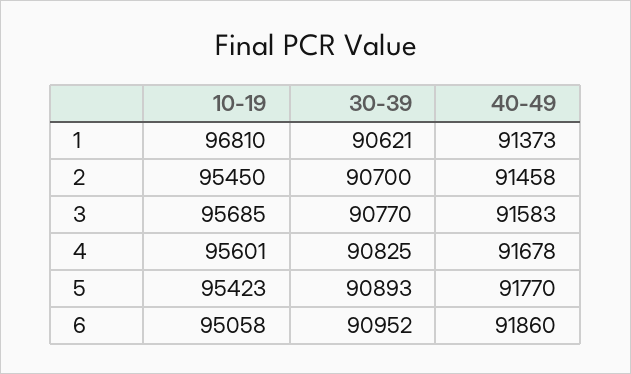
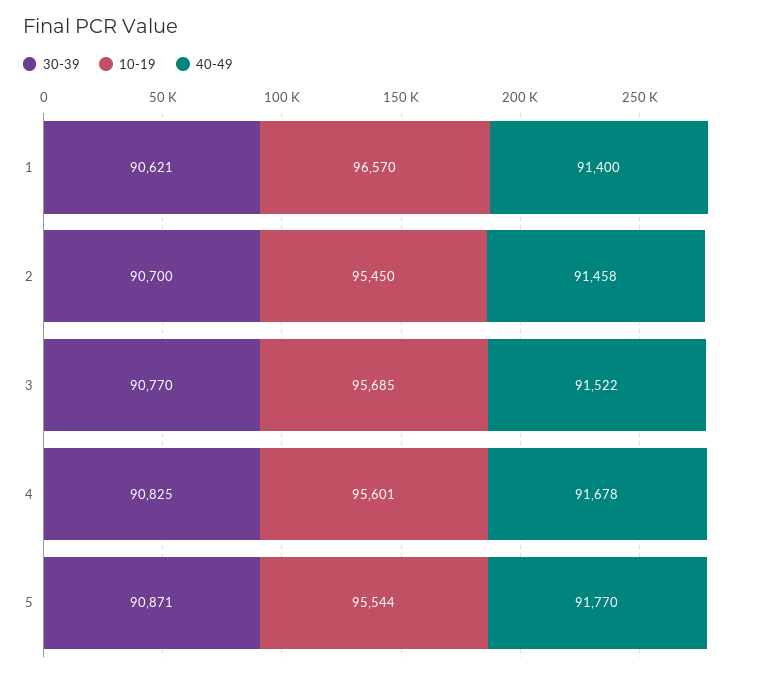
10-19, 1: 96810 -> 96570
40-49, 1: 91373 -> 91400
40-49, 3: 91583 -> 91522
10-19, 5: 95423 -> 95544
30-39, 5: 90893 -> 90871
10-19, 6: 95058 -> none
30-39, 6: 90952 -> none
40-49, 6: 91860 -> none

